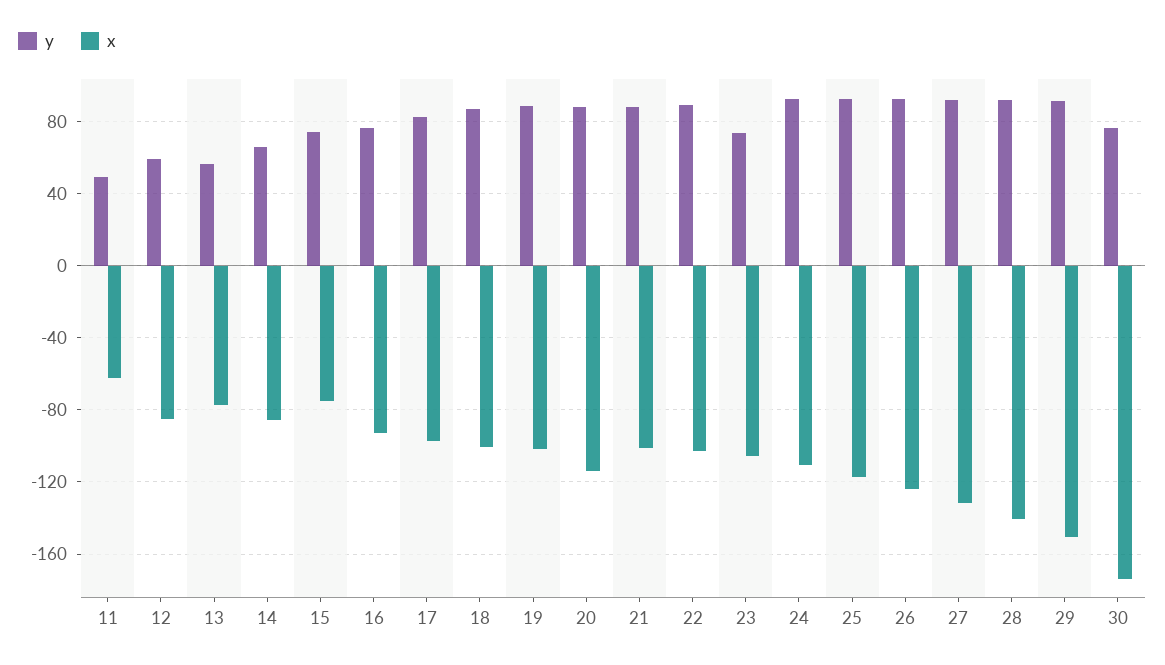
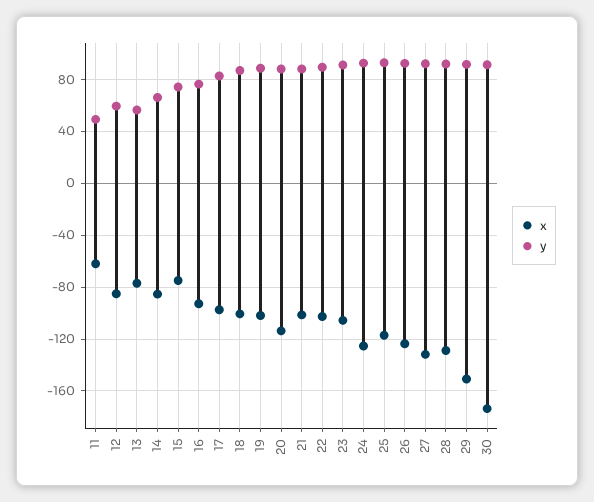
y, 23: 75 -> 90
x, 24: -110 -> -125
x, 28: -140 -> -130
y, 30: 75 -> 90

